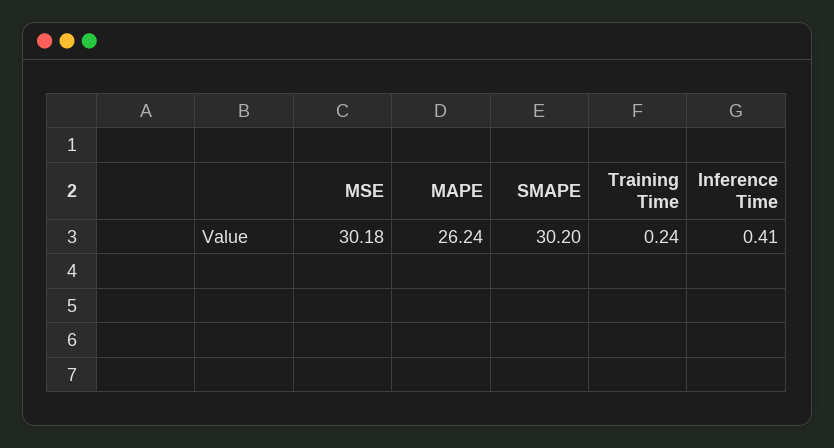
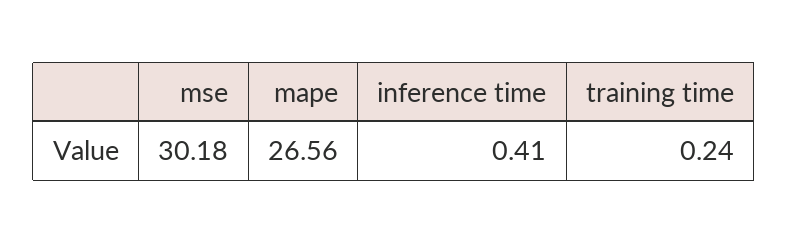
MAPE: 26.24 -> 26.56
SMAPE: 30.2 -> none

